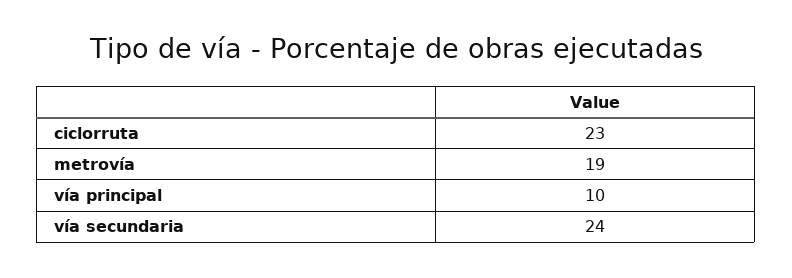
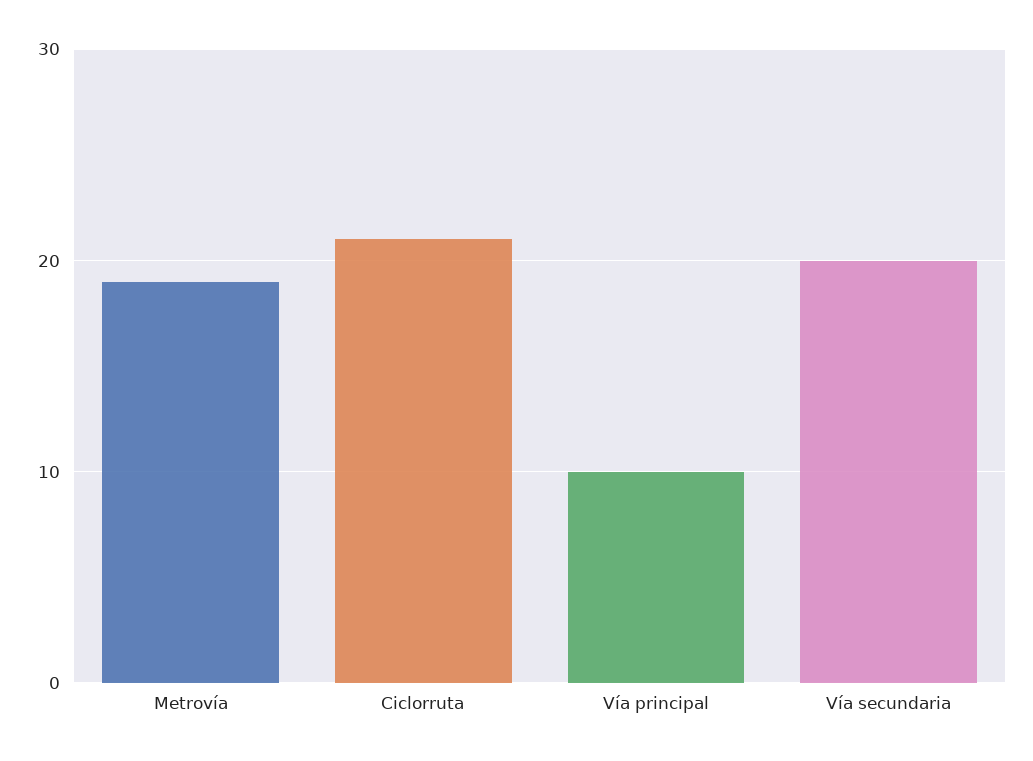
ciclorruta: 23 -> 21
vía secundaria: 24 -> 20

